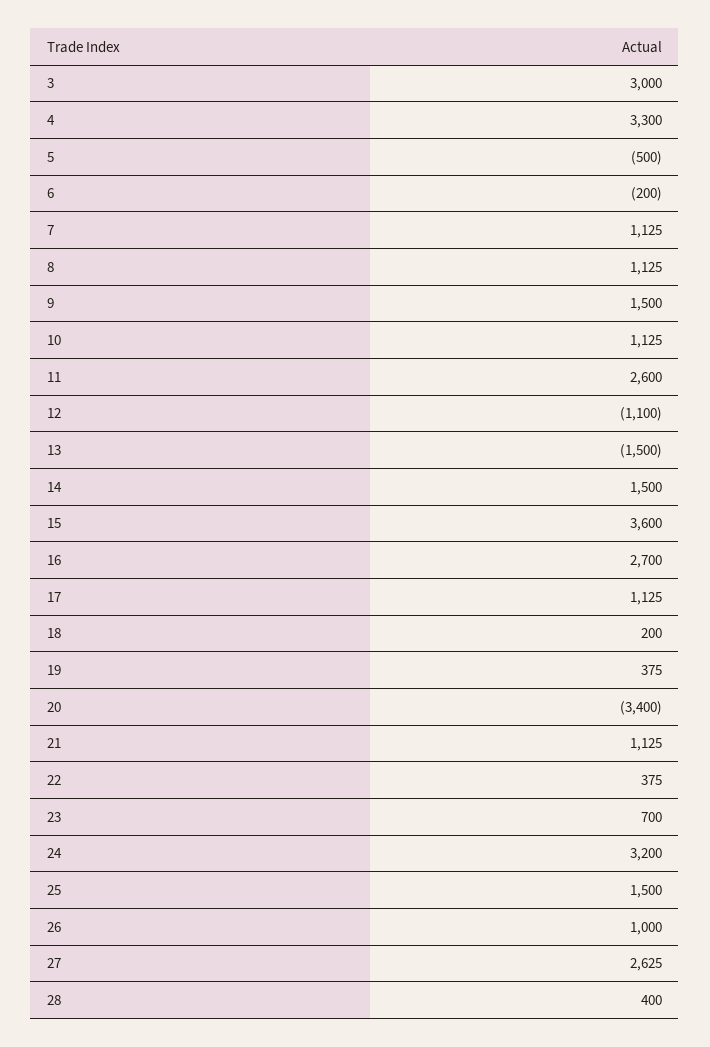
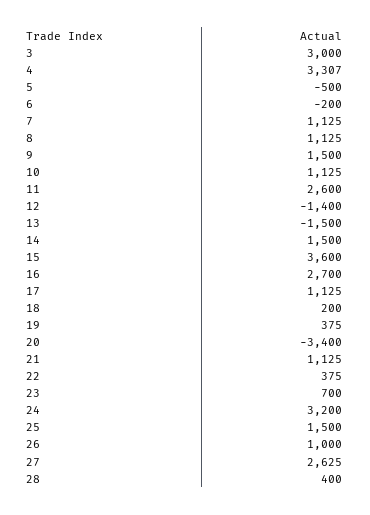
4: 3300 -> 3307
12: -1100 -> -1400

